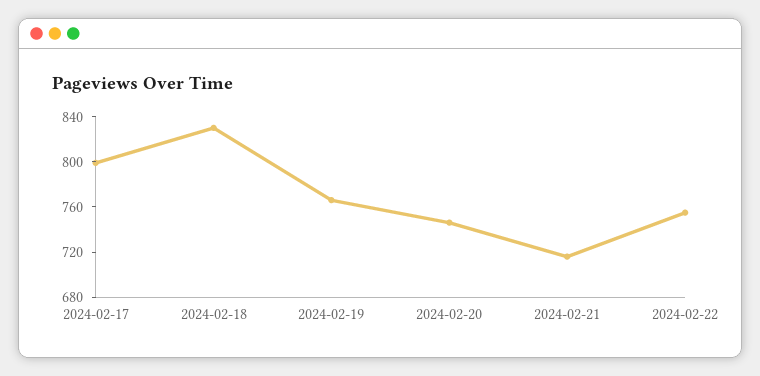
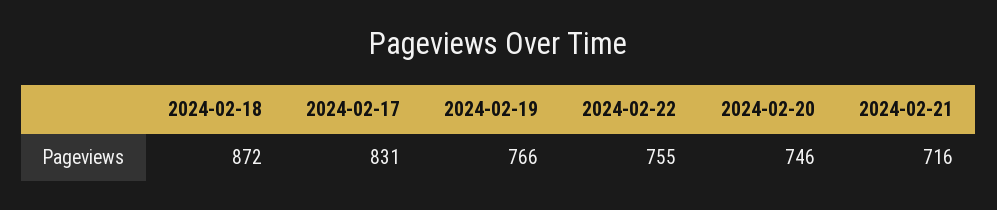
2024-02-17: 800 -> 831
2024-02-18: 830 -> 872

